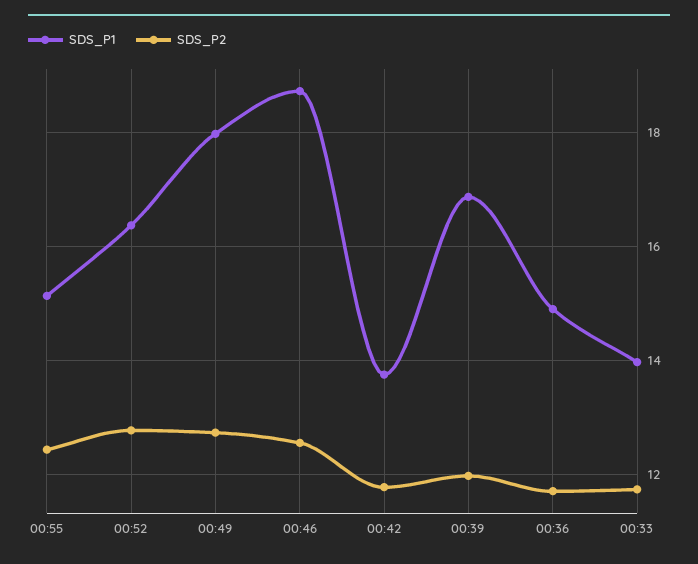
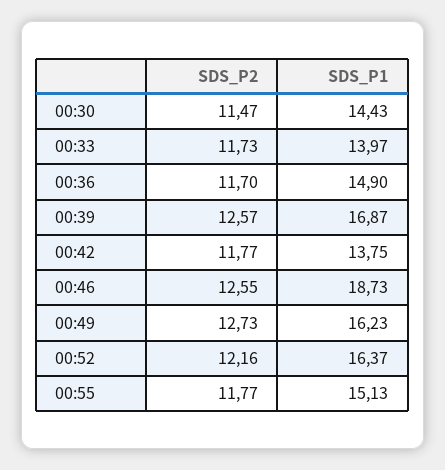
SDS_P2, 00:55: 12.4 -> 11.77
SDS_P2, 00:52: 12.8 -> 12.16
SDS_P1, 00:49: 18 -> 16.23
SDS_P2, 00:39: 12 -> 12.57
SDS_P2, 00:30: none -> 11.47
SDS_P1, 00:30: none -> 14.43

